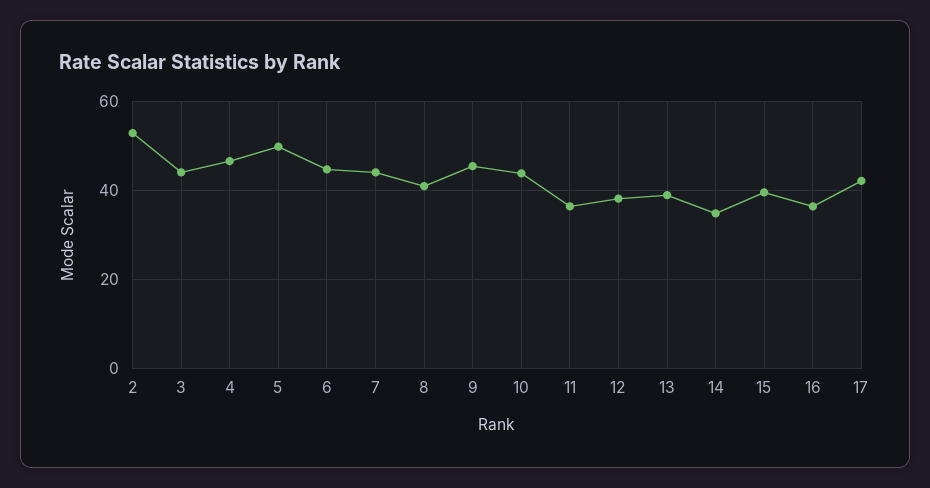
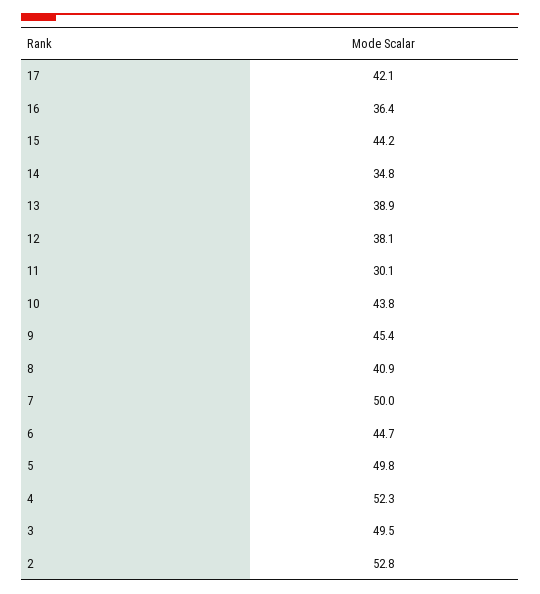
3: 44 -> 49.5
4: 46 -> 52.3
7: 44 -> 50
11: 36 -> 30.1
15: 40 -> 44.2

